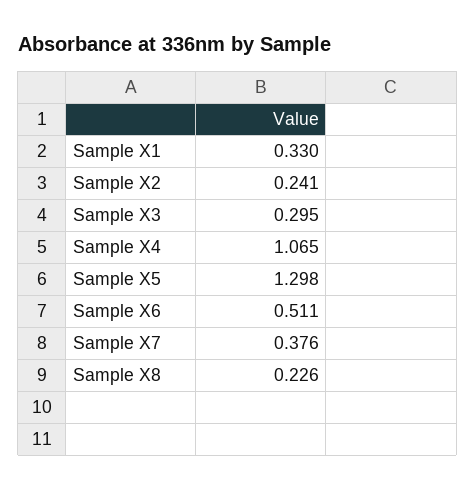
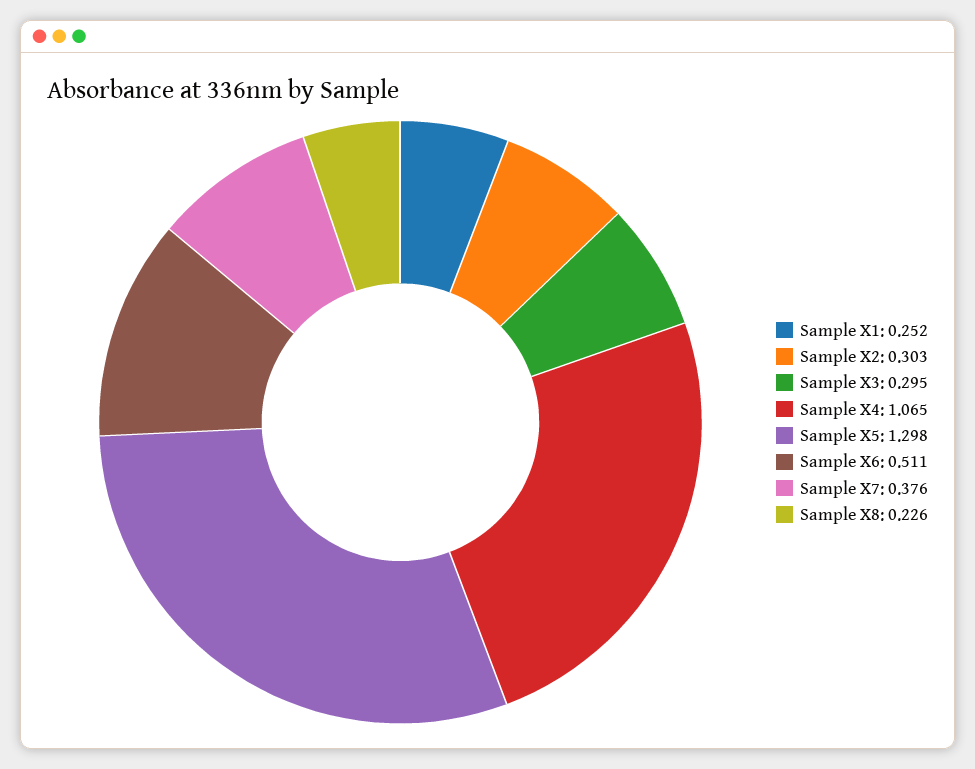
Sample X1: 0.33 -> 0.252
Sample X2: 0.241 -> 0.303

